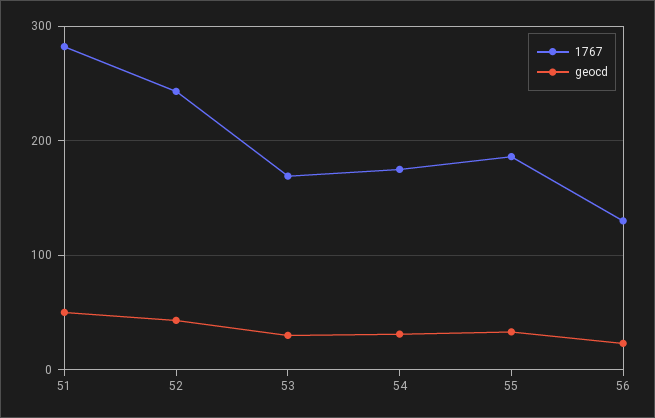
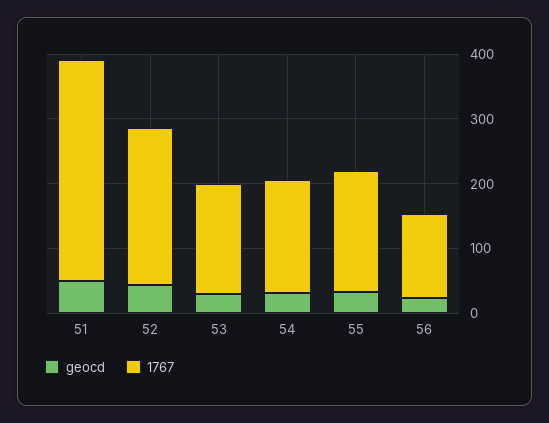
1767, 51: 280 -> 340

